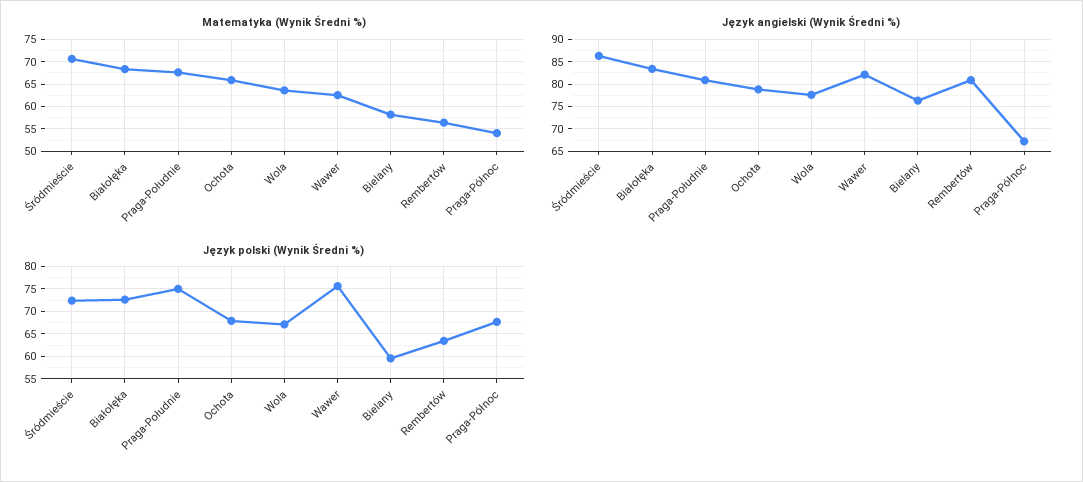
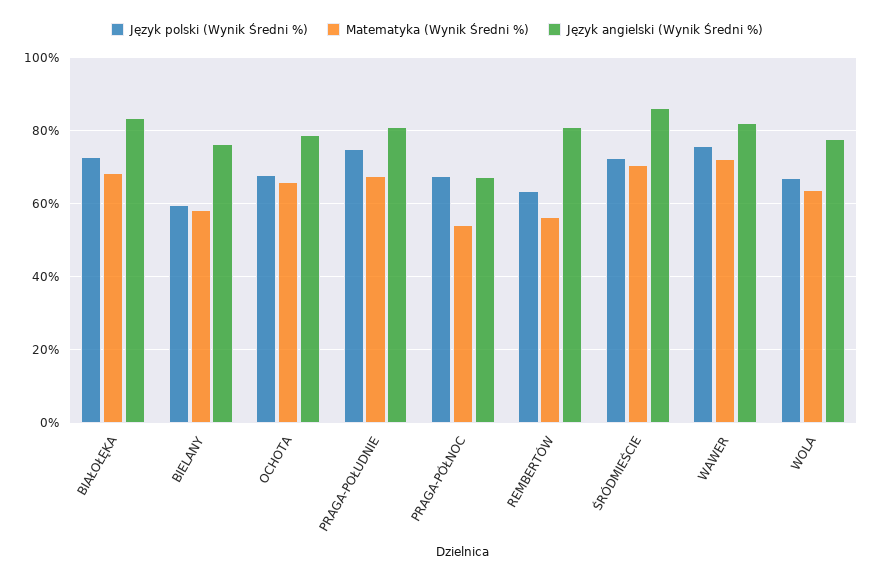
Matematyka (Wynik Średni %), Wawer: 62.5 -> 72

